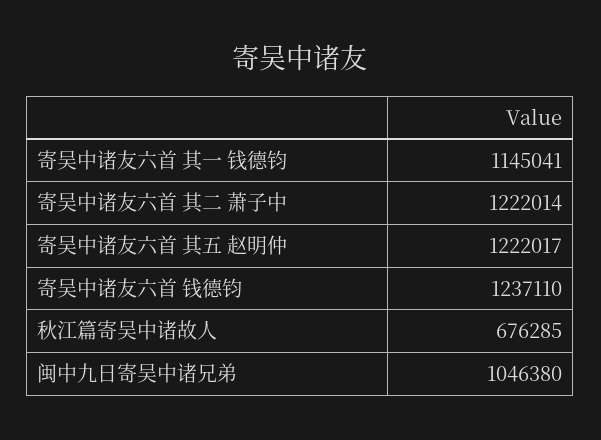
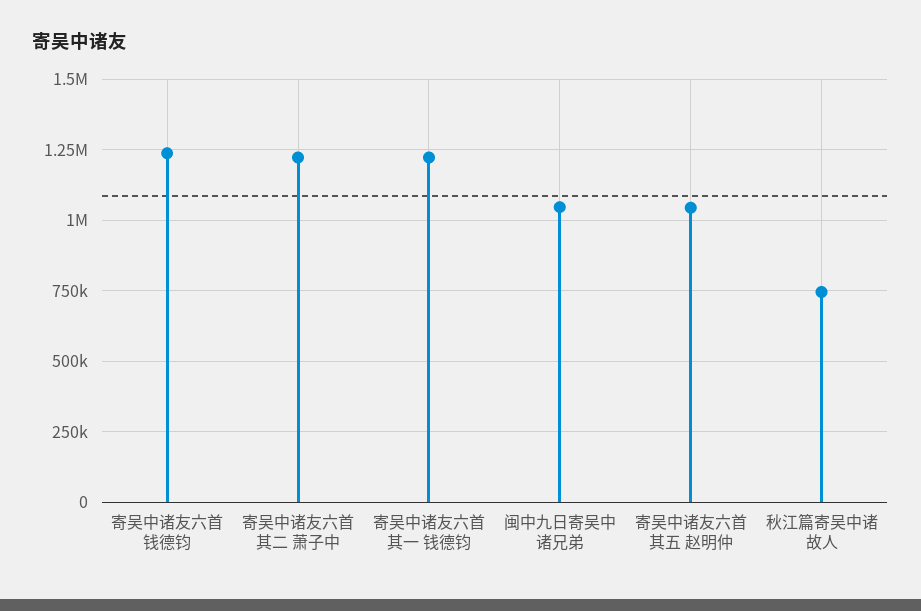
寄吴中诸友六首 其一 钱德钧: 1145041 -> 1225000
寄吴中诸友六首 其五 赵明仲: 1222017 -> 1050000
秋江篇寄吴中诸故人: 676285 -> 750000

